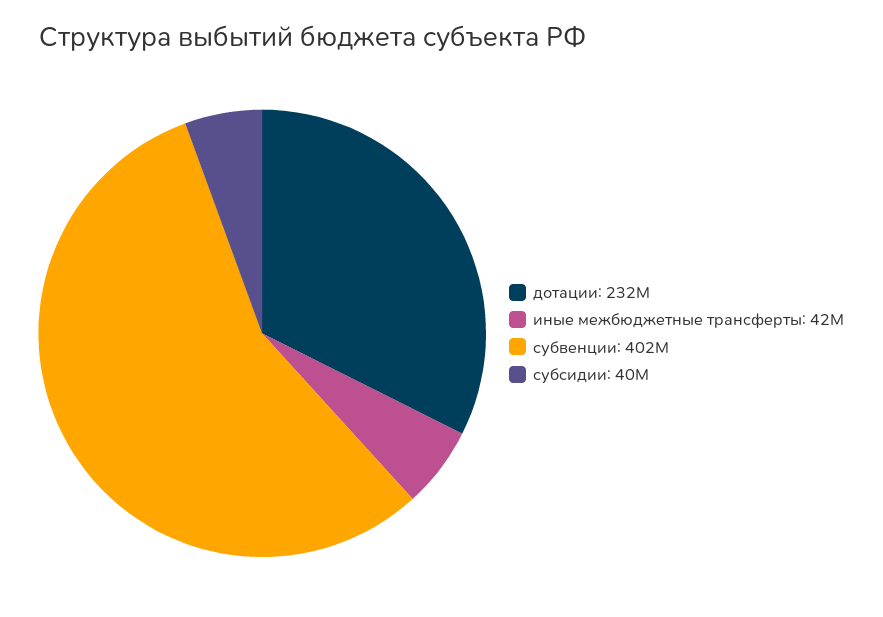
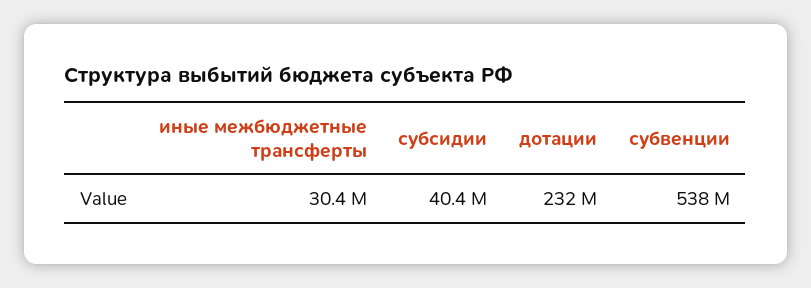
иные межбюджетные трансферты: 42000000 -> 30400000
субвенции: 402000000 -> 538000000

